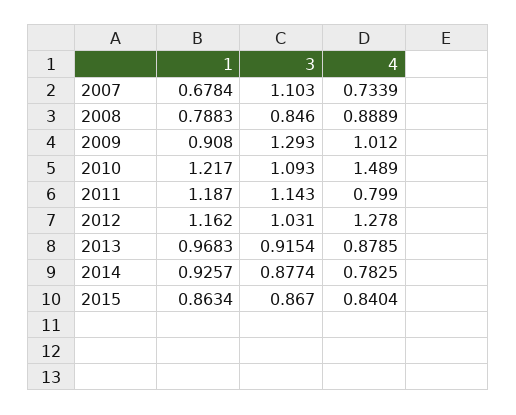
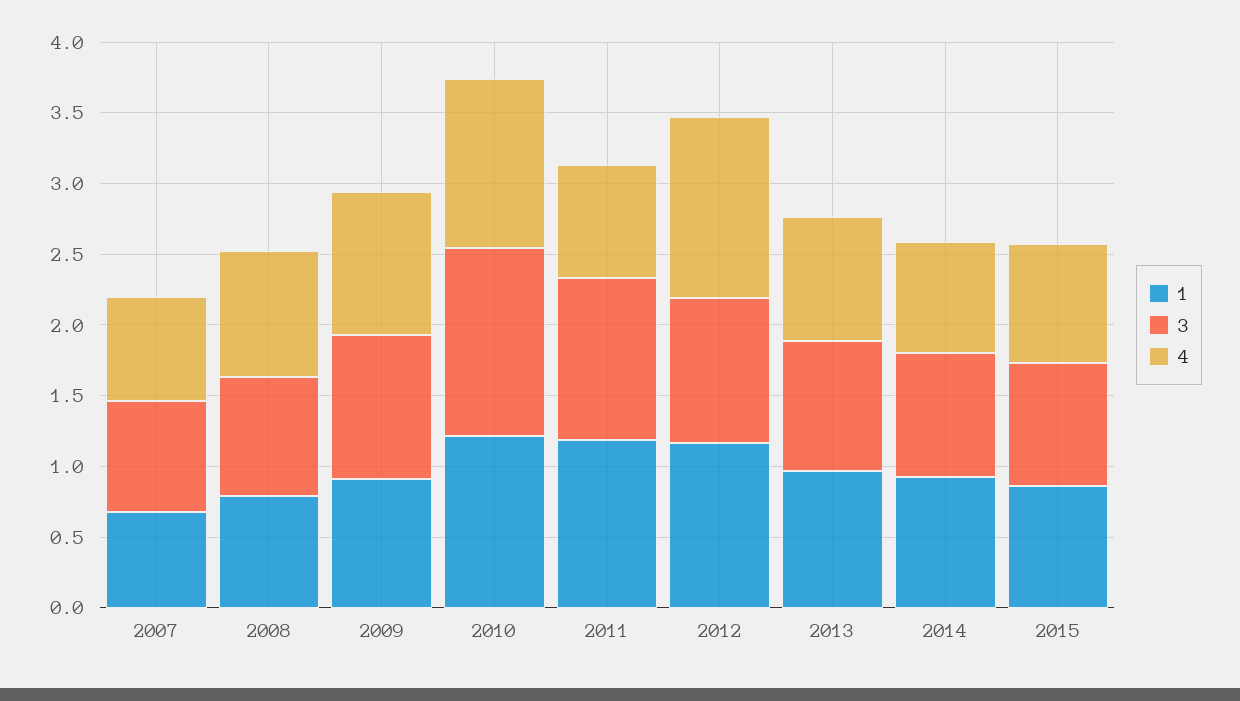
3, 2007: 1.103 -> 0.8
3, 2009: 1.293 -> 1
3, 2010: 1.093 -> 1.3
4, 2010: 1.489 -> 1.2

